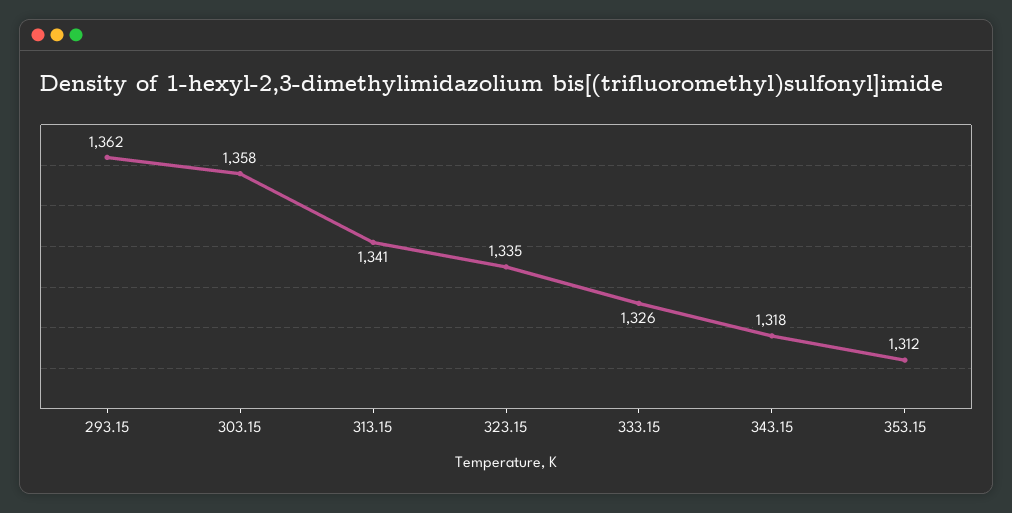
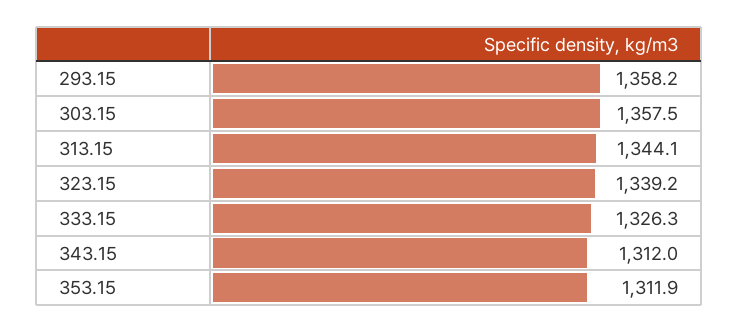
293.15: 1362 -> 1358.2
313.15: 1341 -> 1344.1
323.15: 1335 -> 1339.2
343.15: 1318 -> 1312

